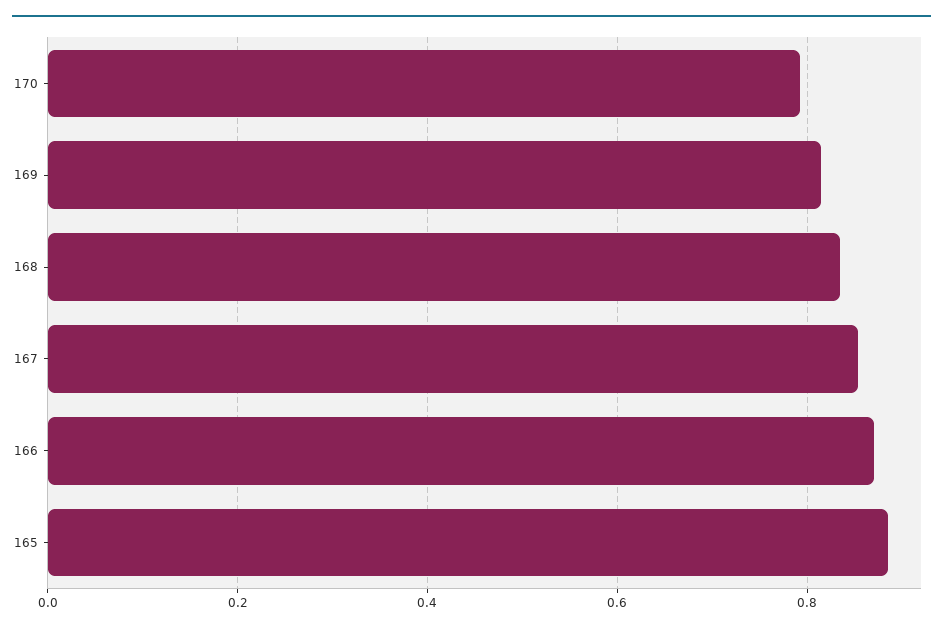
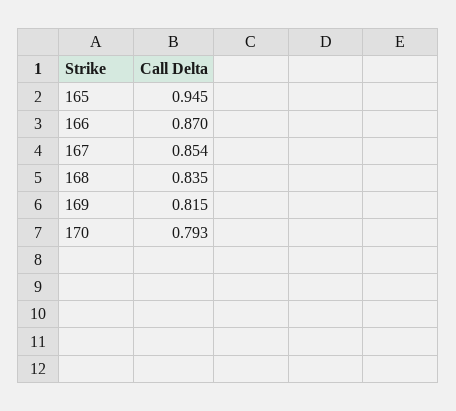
165: 0.88 -> 0.945

